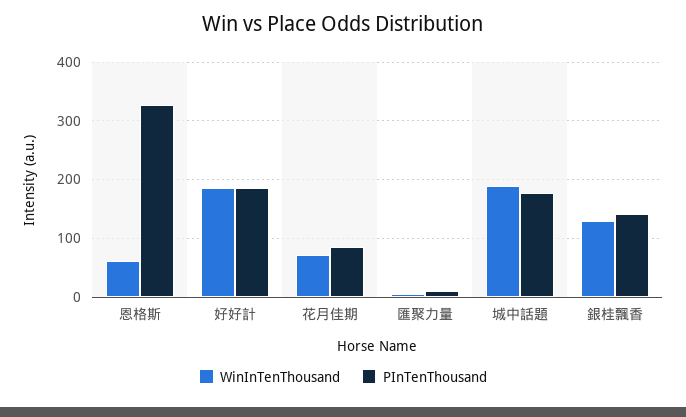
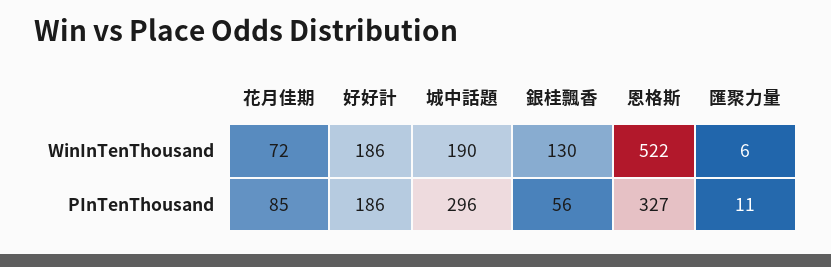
WinInTenThousand, 恩格斯: 60 -> 522
PInTenThousand, 城中話題: 180 -> 296
PInTenThousand, 銀桂飄香: 140 -> 56

